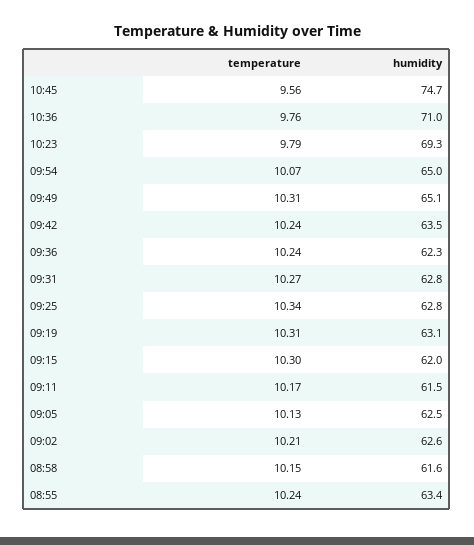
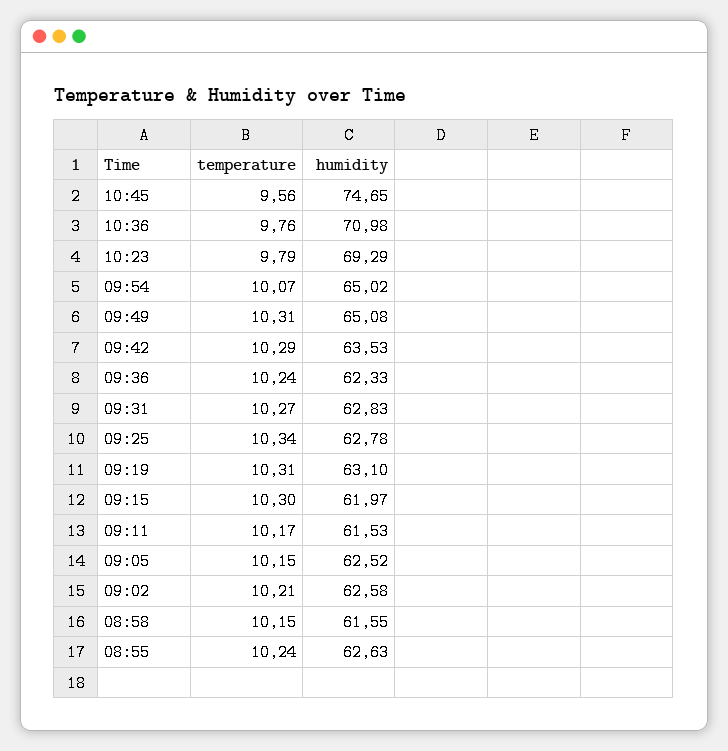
temperature, 09:42: 10.24 -> 10.29
temperature, 09:05: 10.13 -> 10.15
humidity, 08:55: 63.4 -> 62.63

